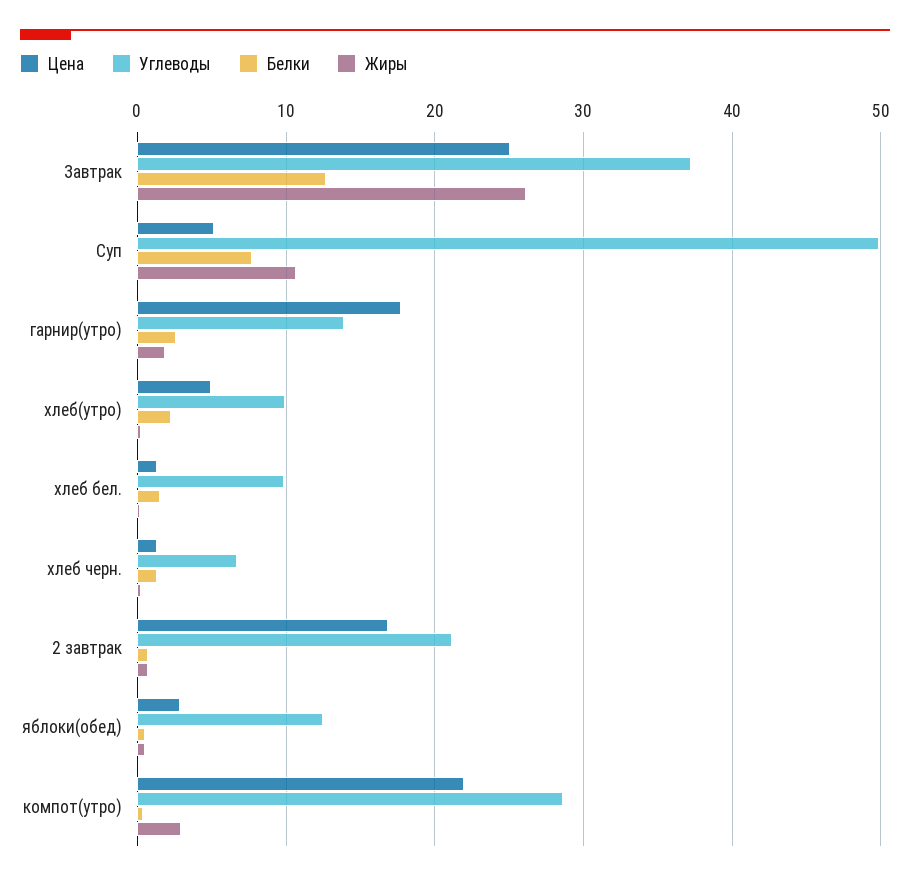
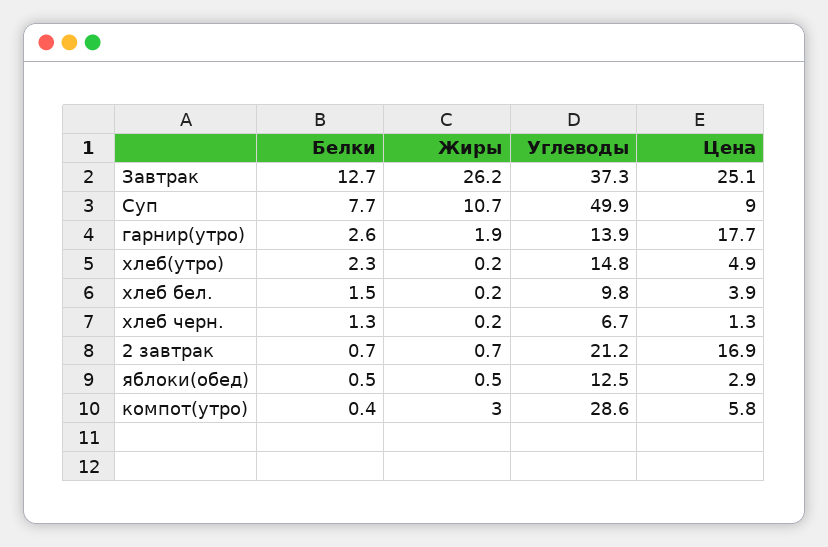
Цена, Суп: 5 -> 9
Углеводы, хлеб(утро): 10 -> 14.8
Цена, хлеб бел.: 1 -> 3.9
Цена, компот(утро): 22 -> 5.8

